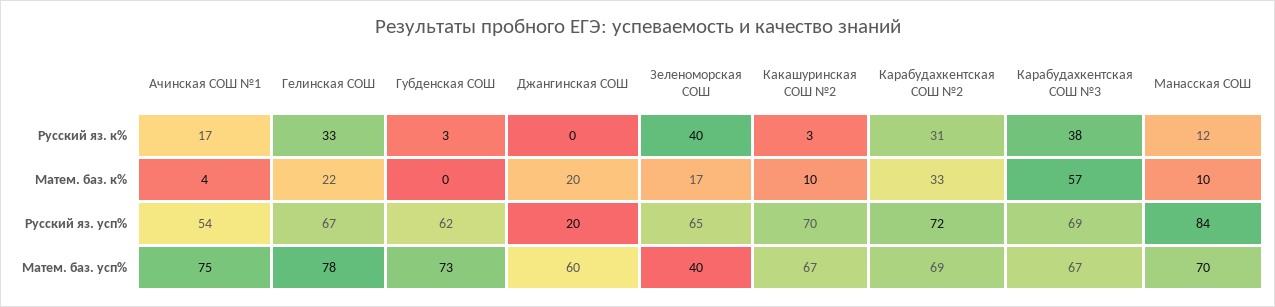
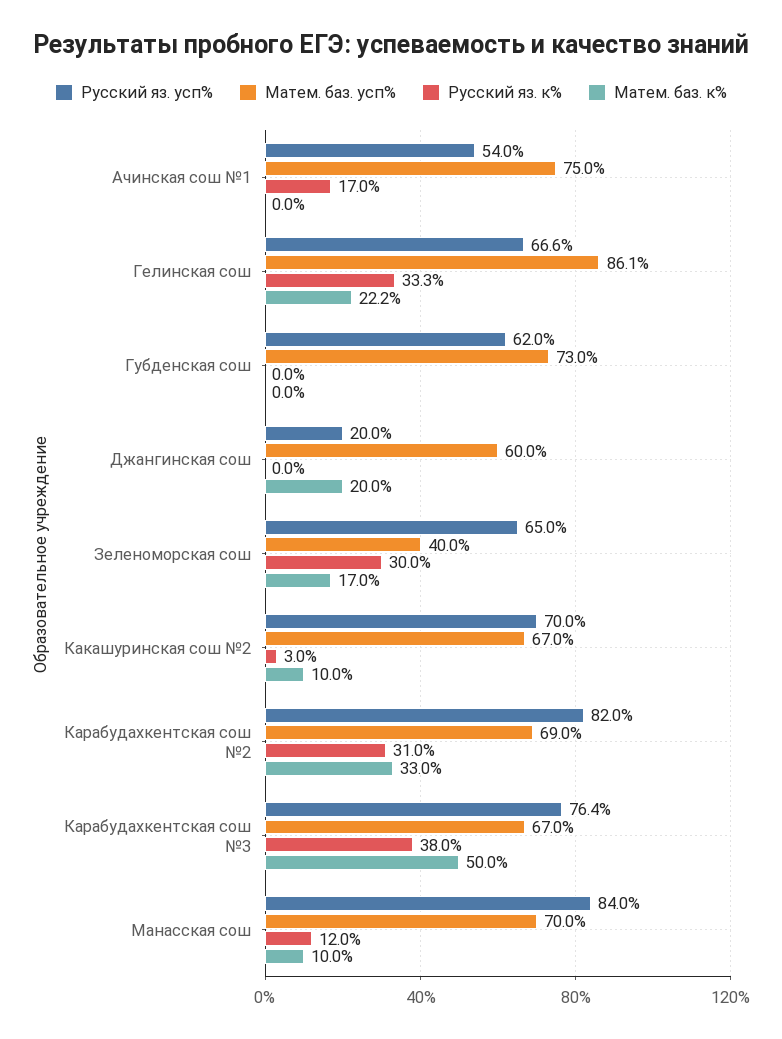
Русский яз. к%, Губденская СОШ: 3 -> 0
Русский яз. к%, Зеленоморская СОШ: 40 -> 30
Матем. баз. к%, Ачинская СОШ №1: 4 -> 0
Матем. баз. к%, Карабудахкентская СОШ №3: 57 -> 50
Русский яз. усп%, Карабудахкентская СОШ №2: 72 -> 82
Русский яз. усп%, Карабудахкентская СОШ №3: 69 -> 76.4
Матем. баз. усп%, Гелинская СОШ: 78 -> 86.1

